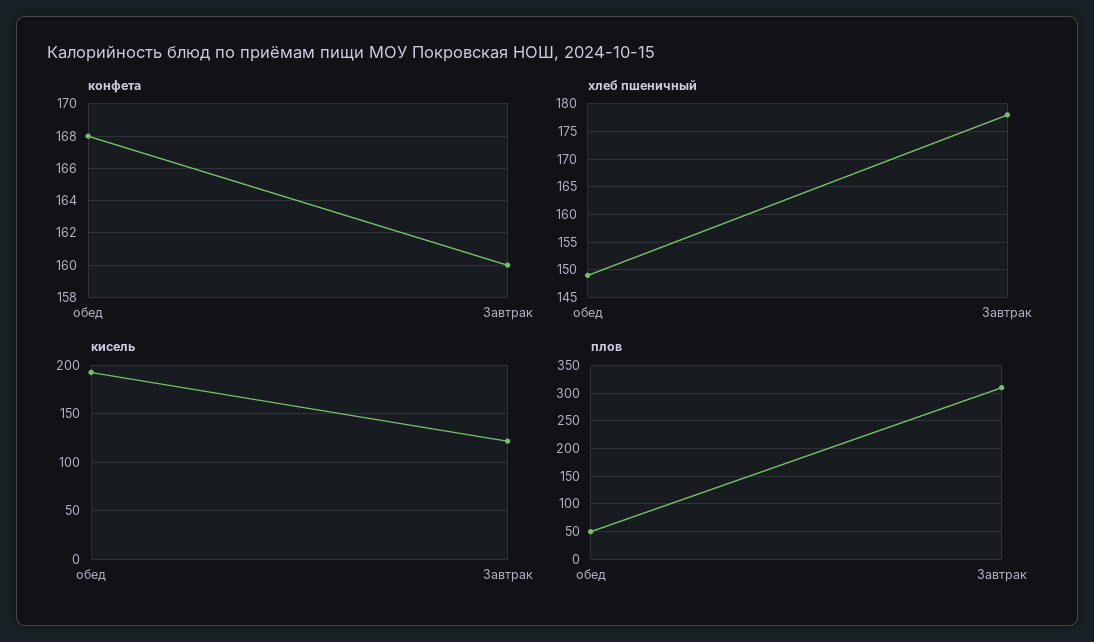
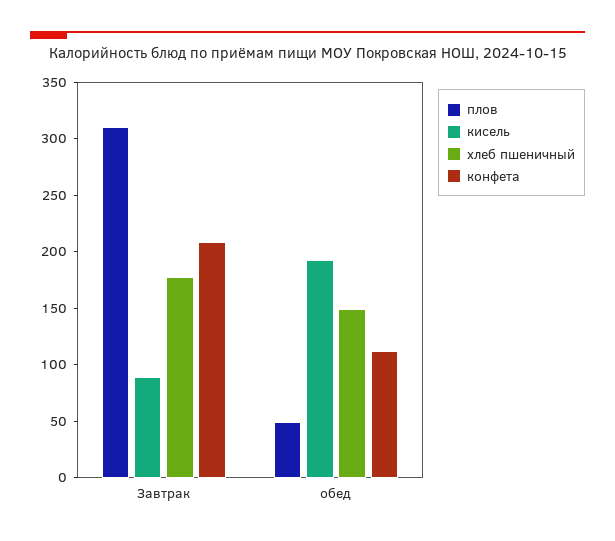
конфета, обед: 168 -> 110
конфета, Завтрак: 160 -> 210
кисель, Завтрак: 120 -> 90

